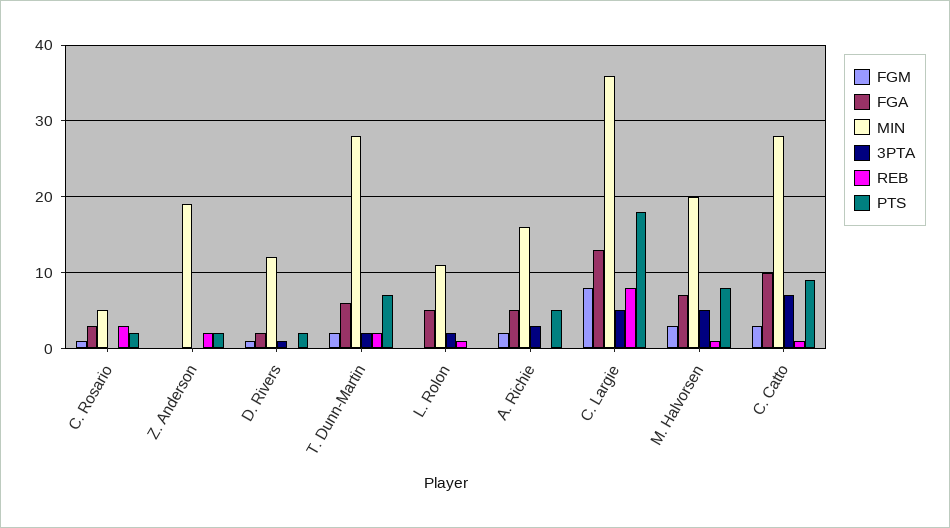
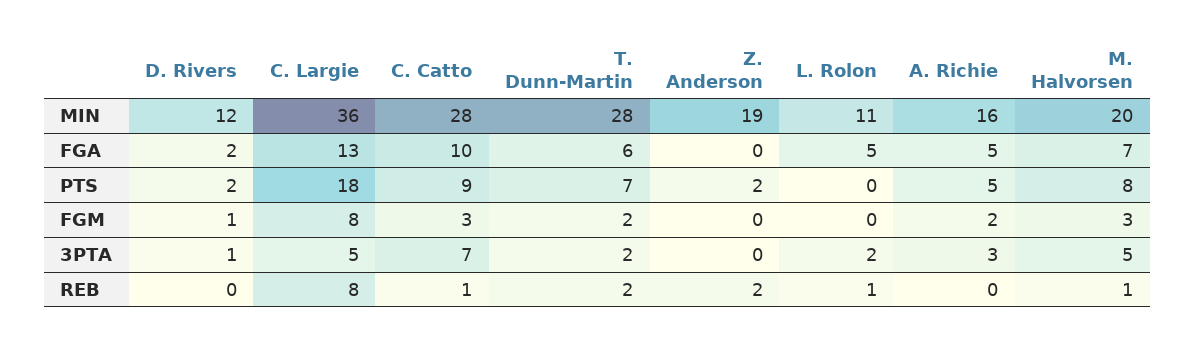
FGM, C. Rosario: 1 -> none
FGA, C. Rosario: 3 -> none
MIN, C. Rosario: 5 -> none
3PTA, C. Rosario: 0 -> none
REB, C. Rosario: 3 -> none
PTS, C. Rosario: 2 -> none

